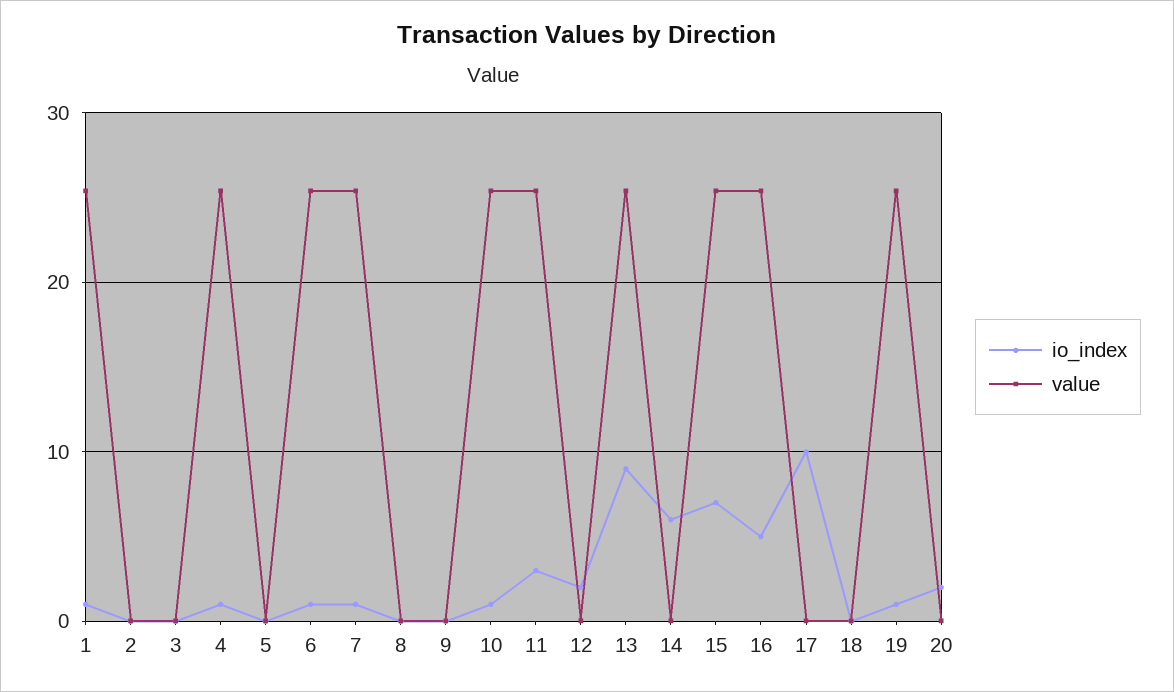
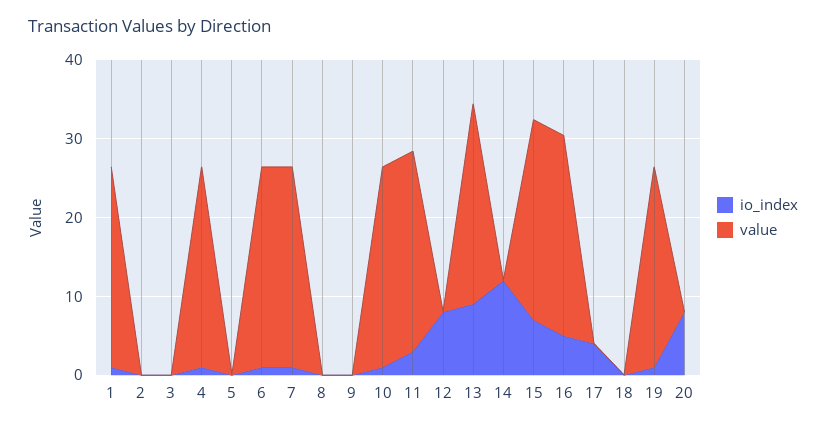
io_index, 12: 2 -> 8
io_index, 14: 6 -> 12
io_index, 17: 10 -> 4
io_index, 20: 2 -> 8

